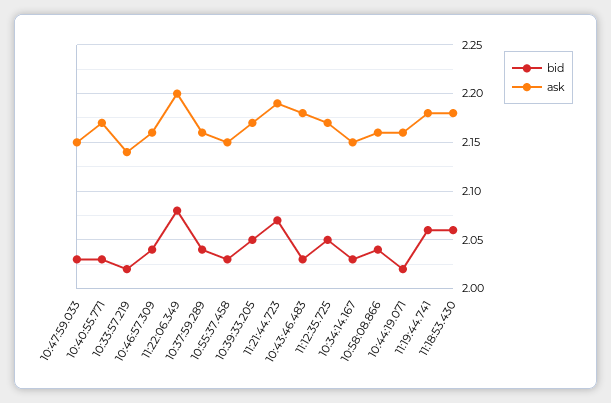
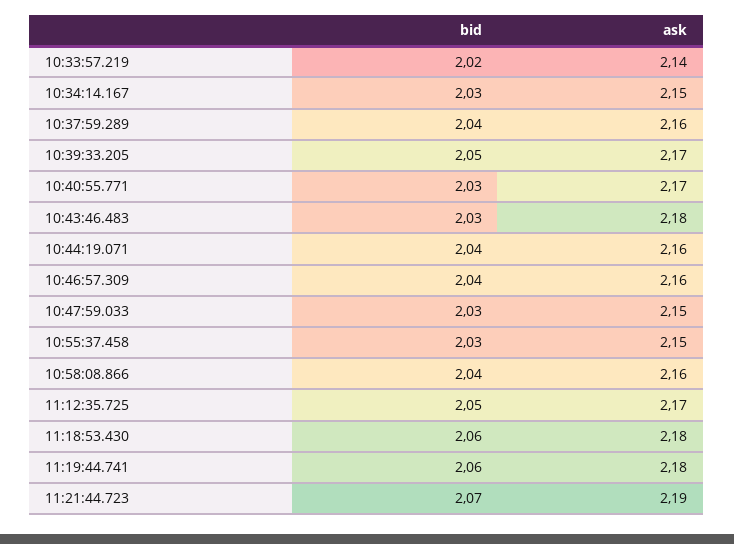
bid, 11:22:06.349: 2.08 -> none
ask, 11:22:06.349: 2.2 -> none
bid, 10:44:19.071: 2.02 -> 2.04

